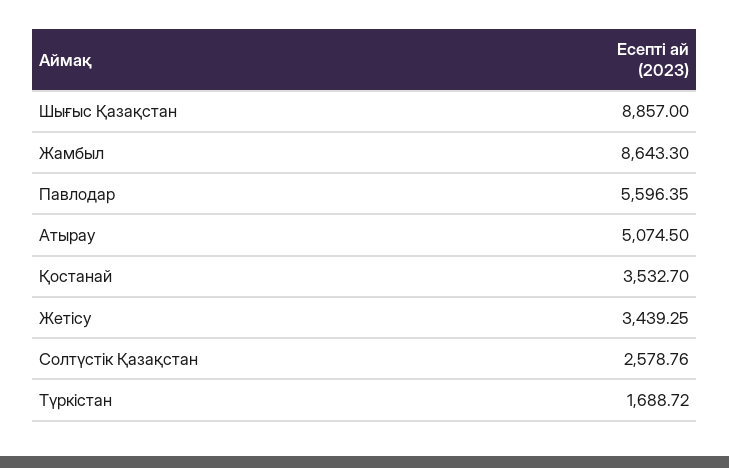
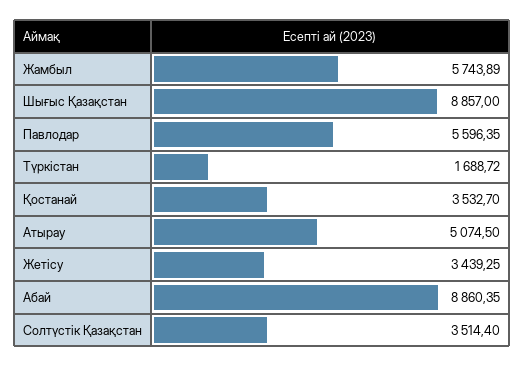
Жамбыл: 8643.3 -> 5743.89
Солтүстік Қазақстан: 2578.76 -> 3514.4
Абай: none -> 8860.35

